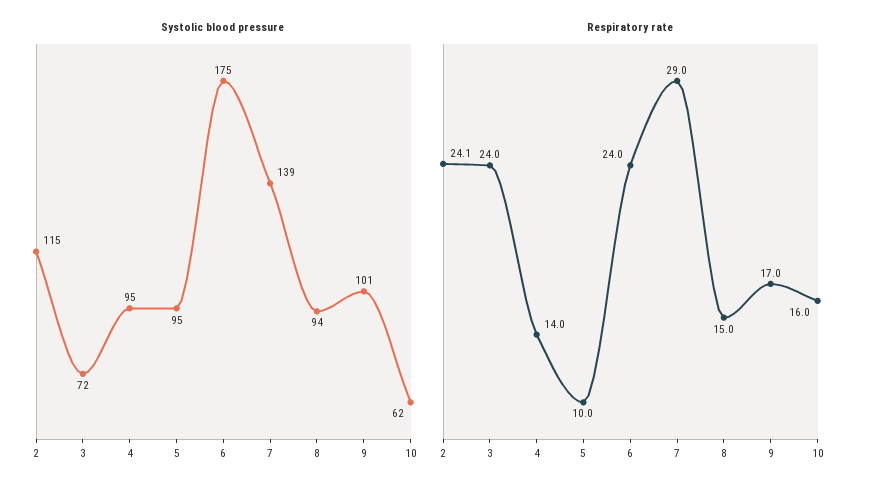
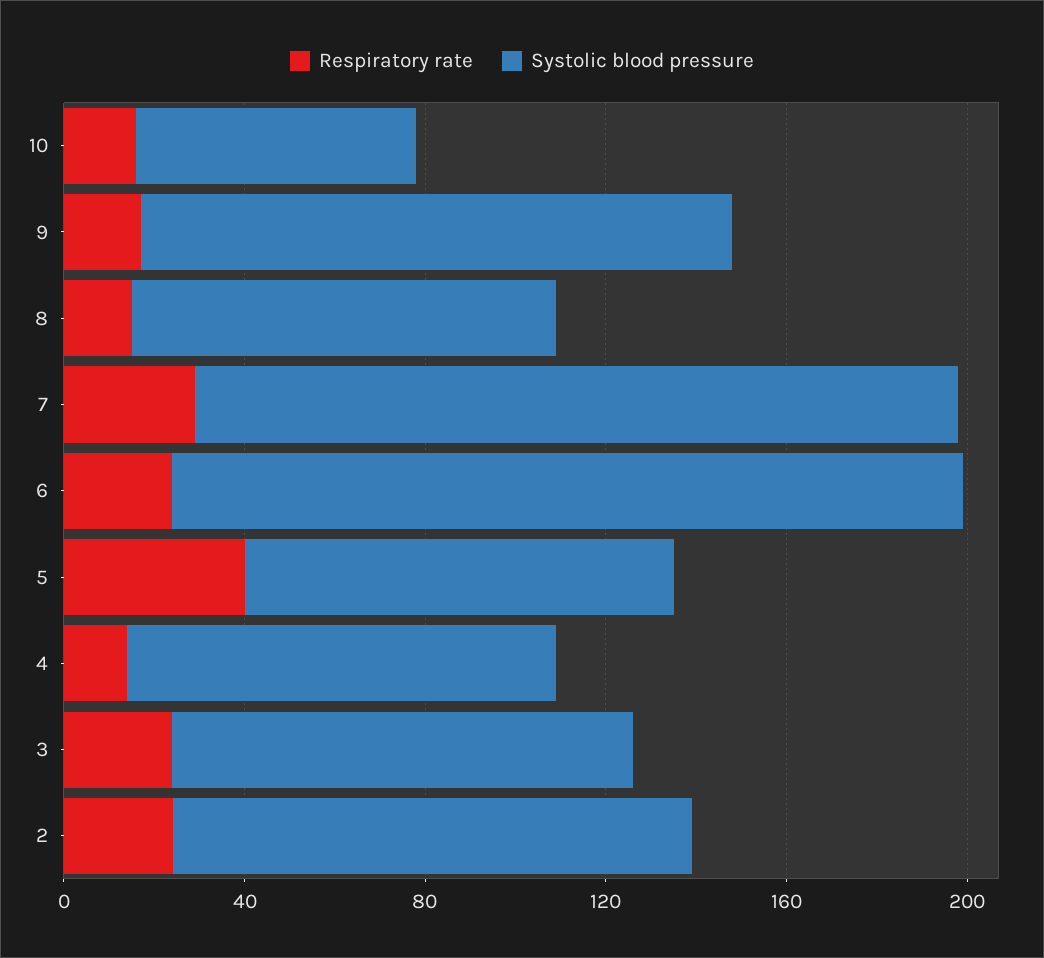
Systolic blood pressure, 3: 72 -> 100
Systolic blood pressure, 7: 139 -> 170
Systolic blood pressure, 9: 101 -> 130
Respiratory rate, 5: 10 -> 40

